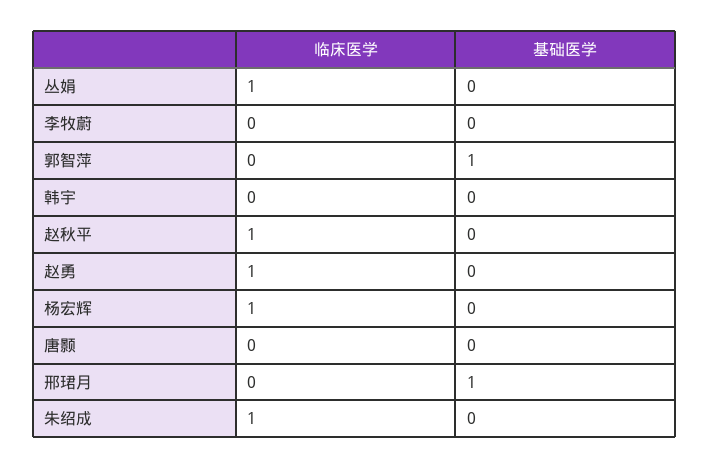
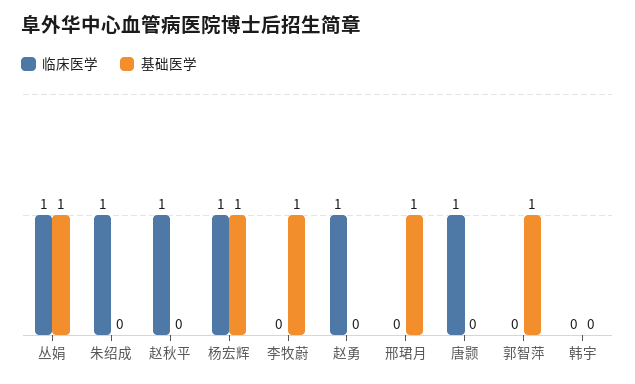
基础医学, 丛娟: 0 -> 1
基础医学, 李牧蔚: 0 -> 1
基础医学, 杨宏辉: 0 -> 1
临床医学, 唐颢: 0 -> 1

